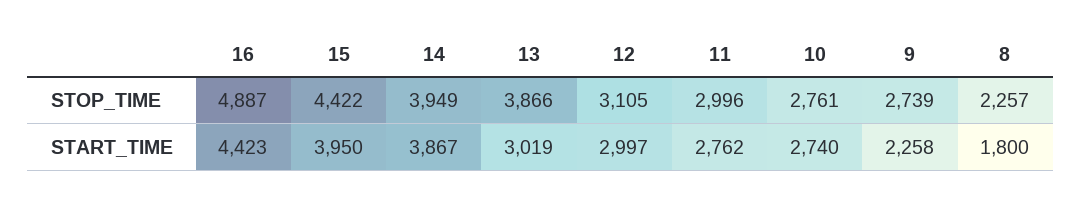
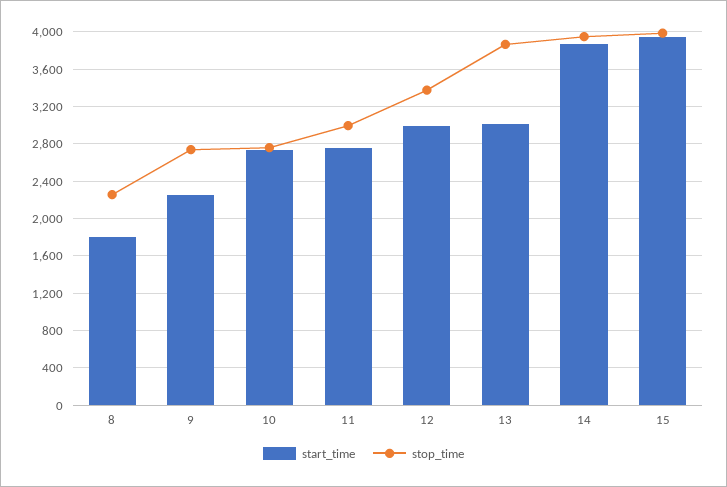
STOP_TIME, 16: 4887 -> none
STOP_TIME, 15: 4422 -> 4000
STOP_TIME, 12: 3105 -> 3400
START_TIME, 16: 4423 -> none

